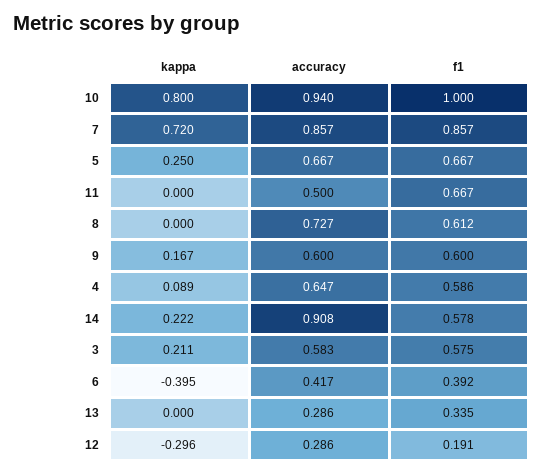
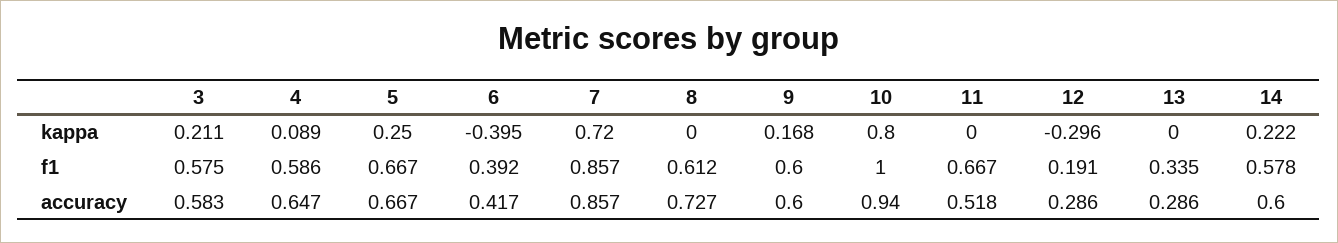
accuracy, 11: 0.5 -> 0.518
kappa, 9: 0.167 -> 0.168
accuracy, 14: 0.908 -> 0.6

